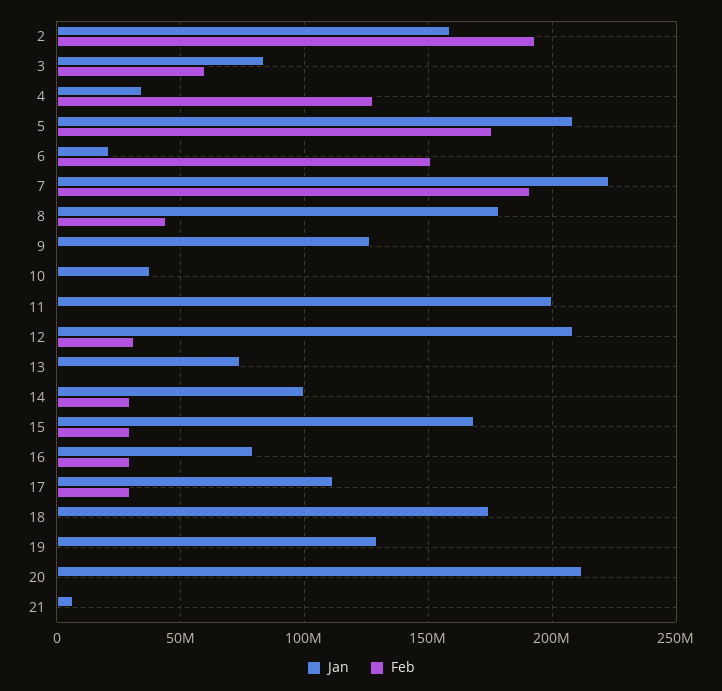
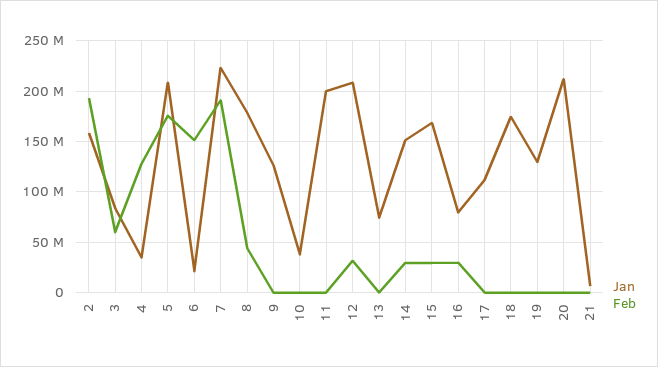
Jan, 14: 100000000 -> 150000000
Feb, 17: 30000000 -> 0

